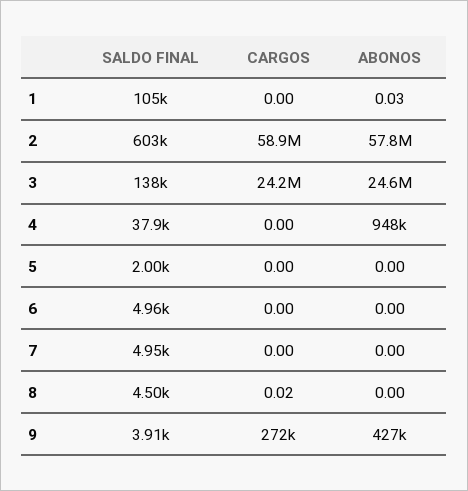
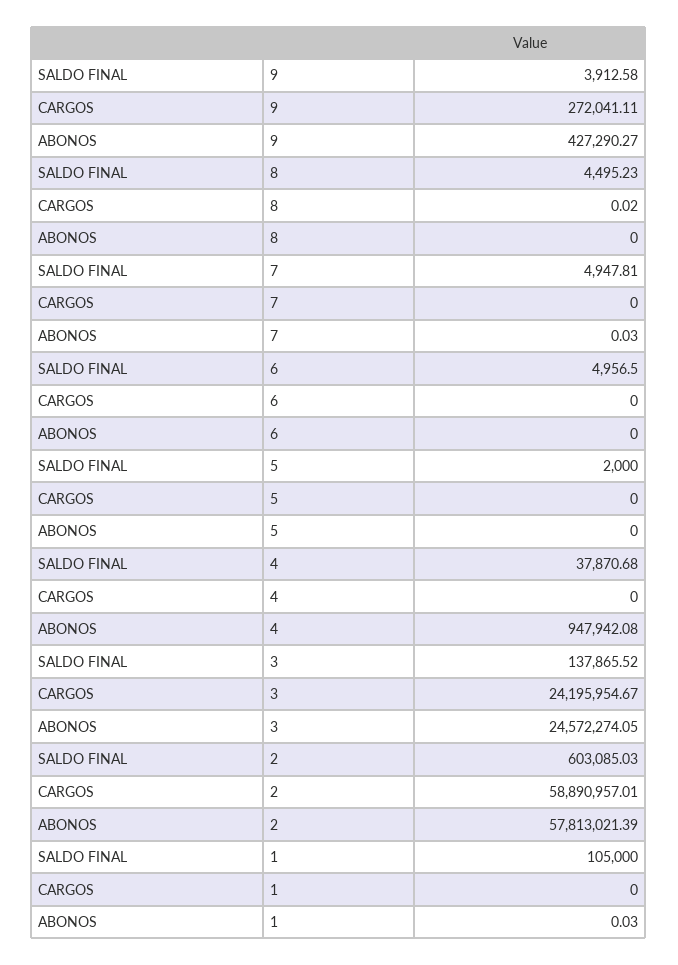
ABONOS, 7: 0 -> 0.03

